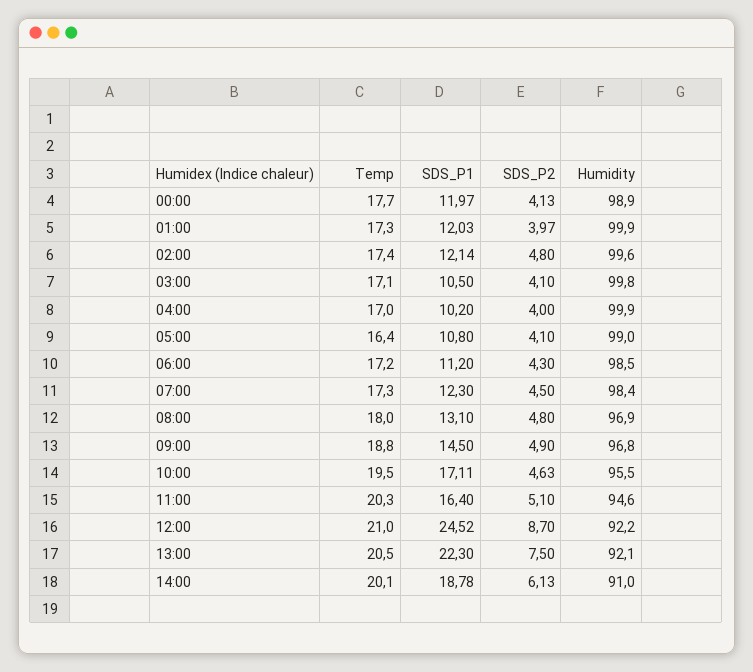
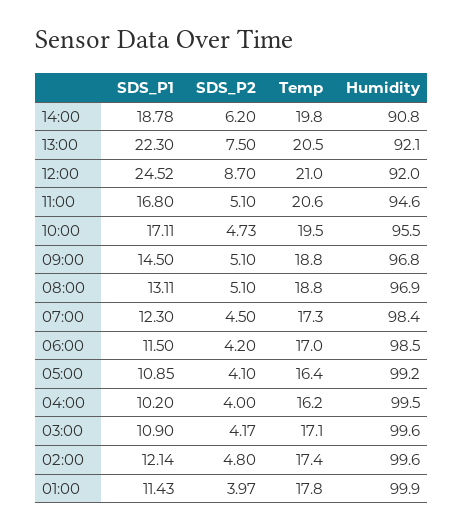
Temp, 00:00: 17.7 -> none
SDS_P1, 00:00: 11.97 -> none
SDS_P2, 00:00: 4.13 -> none
Humidity, 00:00: 98.9 -> none
Temp, 01:00: 17.3 -> 17.8
SDS_P1, 01:00: 12.03 -> 11.43
SDS_P1, 03:00: 10.5 -> 10.9
SDS_P2, 03:00: 4.1 -> 4.17
Humidity, 03:00: 99.8 -> 99.6
Temp, 04:00: 17 -> 16.2
Humidity, 04:00: 99.9 -> 99.5
SDS_P1, 05:00: 10.8 -> 10.85
Humidity, 05:00: 99 -> 99.2
Temp, 06:00: 17.2 -> 17
SDS_P1, 06:00: 11.2 -> 11.5
SDS_P2, 06:00: 4.3 -> 4.2
Temp, 08:00: 18 -> 18.8
SDS_P1, 08:00: 13.1 -> 13.11
SDS_P2, 08:00: 4.8 -> 5.1
SDS_P2, 09:00: 4.9 -> 5.1
SDS_P2, 10:00: 4.63 -> 4.73
Temp, 11:00: 20.3 -> 20.6
SDS_P1, 11:00: 16.4 -> 16.8
Humidity, 12:00: 92.2 -> 92
Temp, 14:00: 20.1 -> 19.8
SDS_P2, 14:00: 6.13 -> 6.2
Humidity, 14:00: 91 -> 90.8

